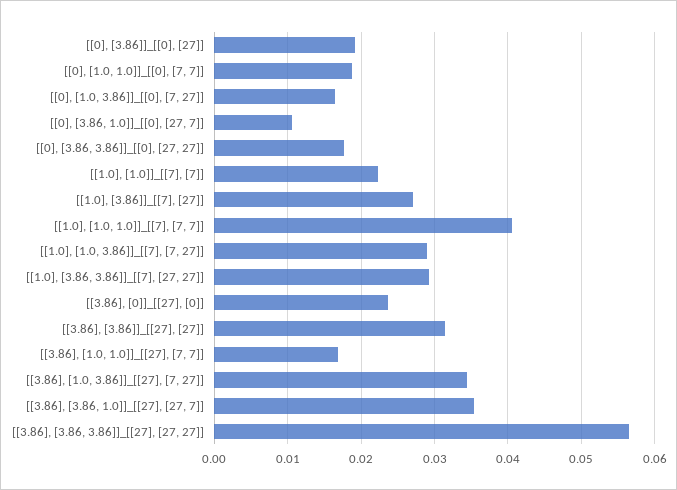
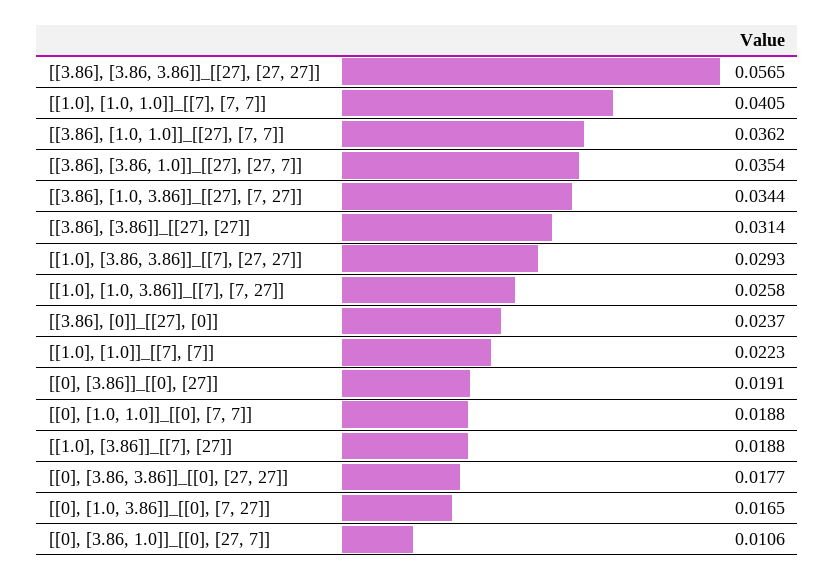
[[1.0], [3.86]]_[[7], [27]]: 0.027 -> 0.0188
[[1.0], [1.0, 3.86]]_[[7], [7, 27]]: 0.029 -> 0.0258
[[3.86], [1.0, 1.0]]_[[27], [7, 7]]: 0.017 -> 0.0362

